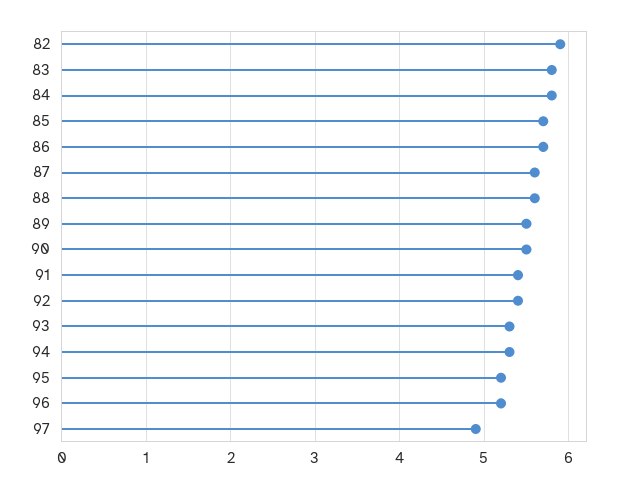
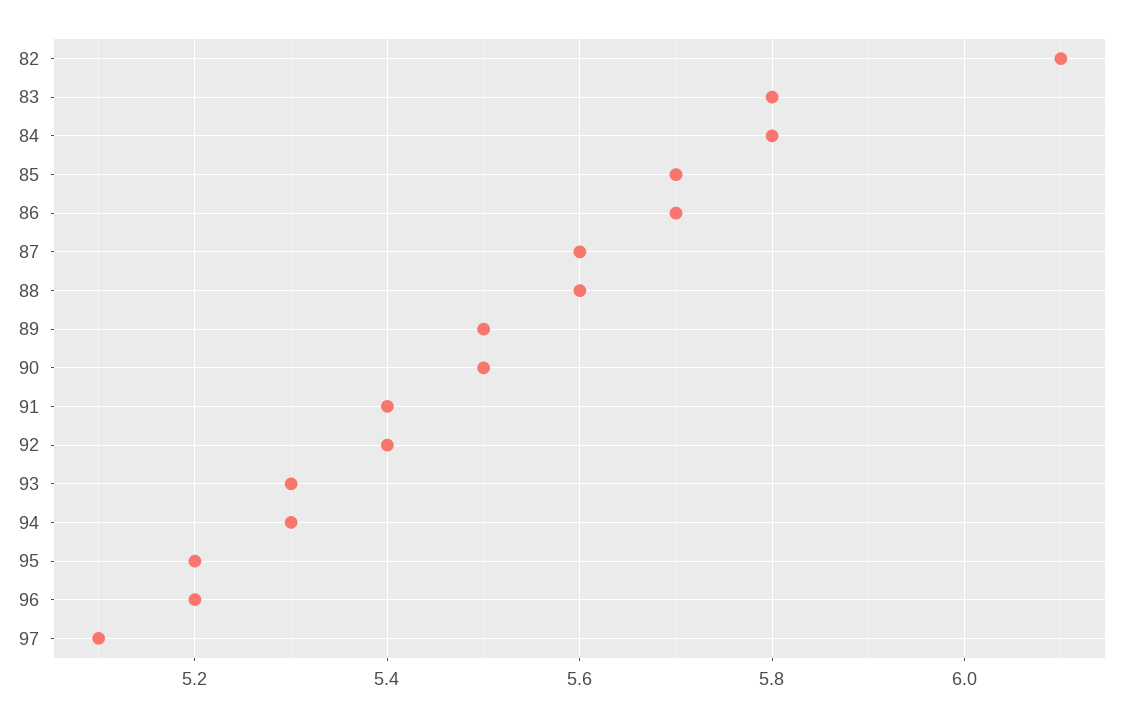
82: 5.9 -> 6.1
97: 4.9 -> 5.1

